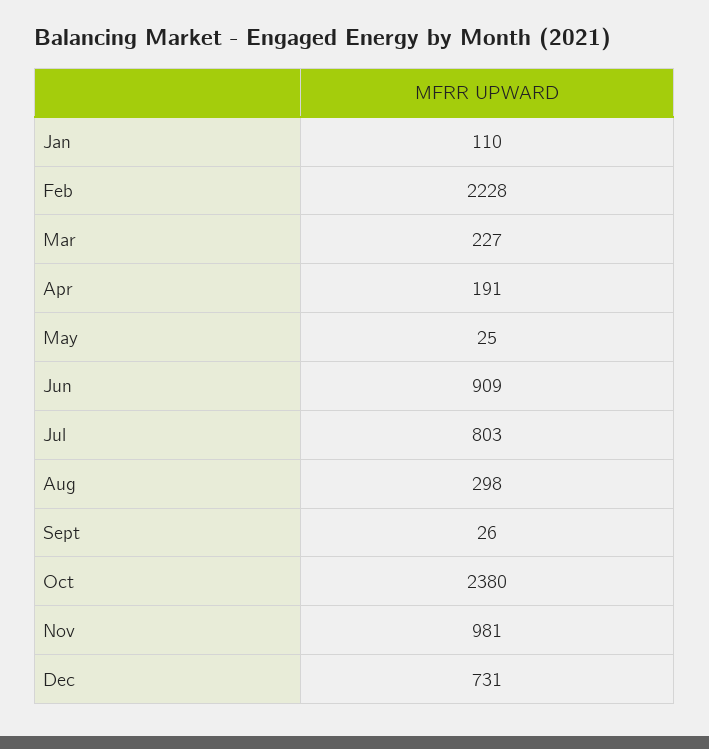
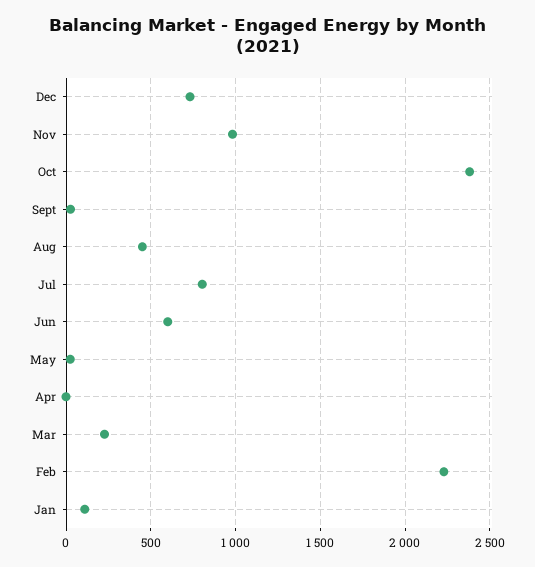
Apr: 191 -> 0
Jun: 909 -> 600
Aug: 298 -> 450

